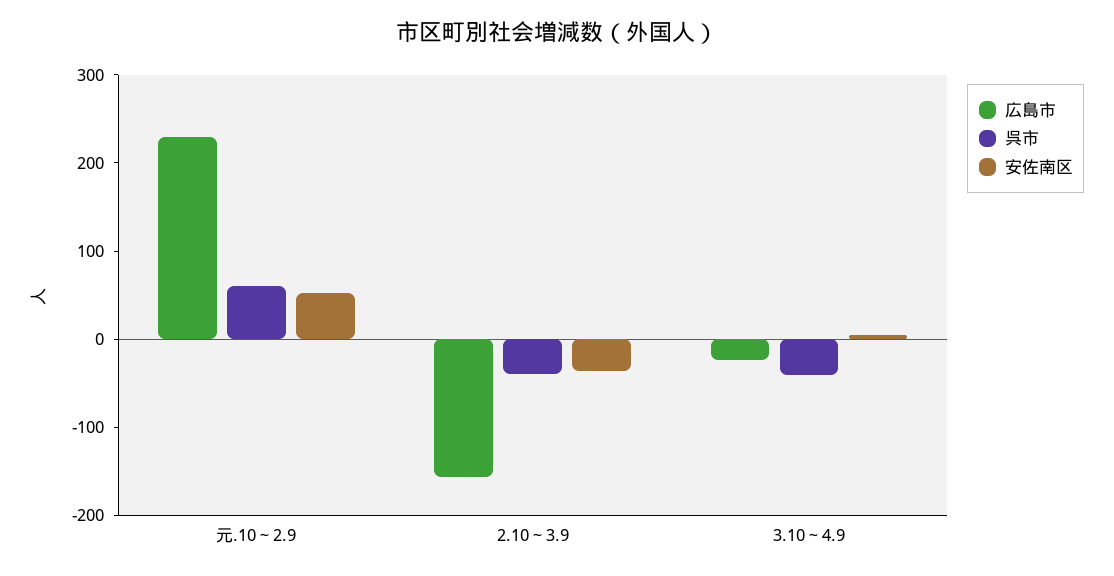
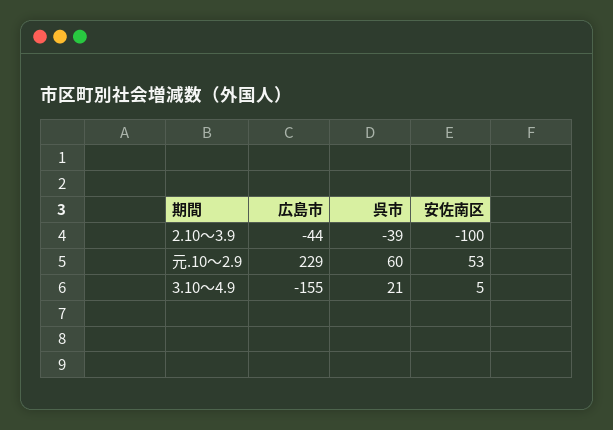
広島市, 2.10～3.9: -160 -> -44
安佐南区, 2.10～3.9: -40 -> -100
広島市, 3.10～4.9: -20 -> -155
呉市, 3.10～4.9: -40 -> 21

